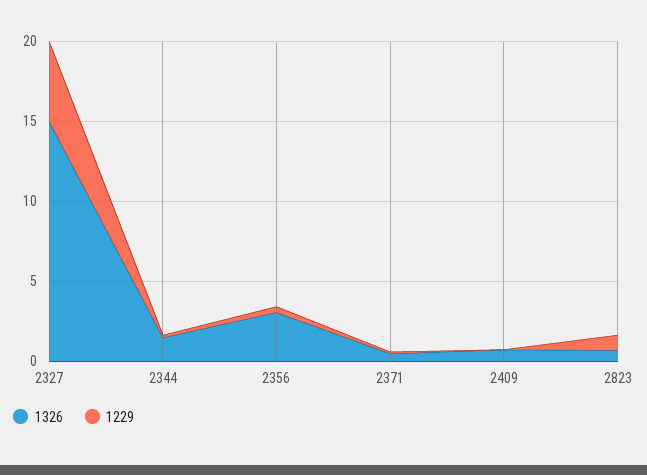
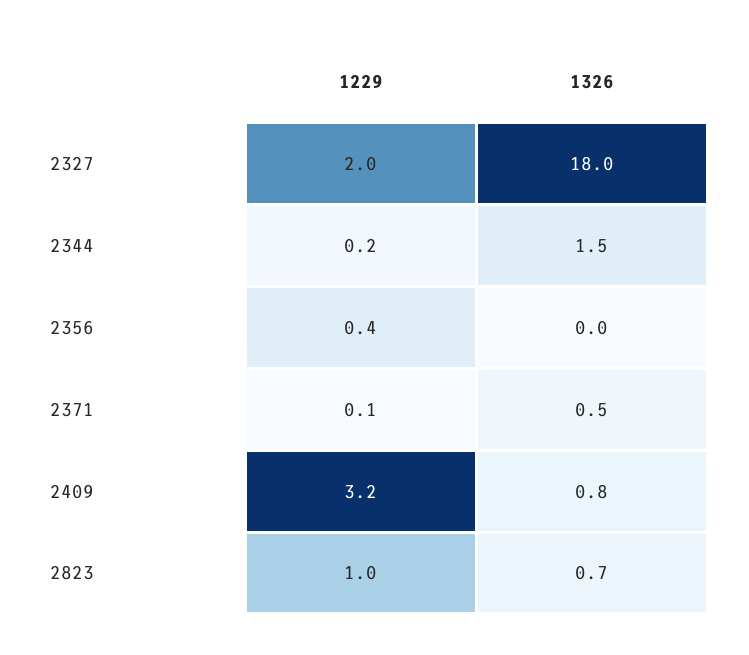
1326, 2327: 15 -> 18
1229, 2327: 5 -> 2
1326, 2356: 3 -> 0
1229, 2409: 0 -> 3.2

